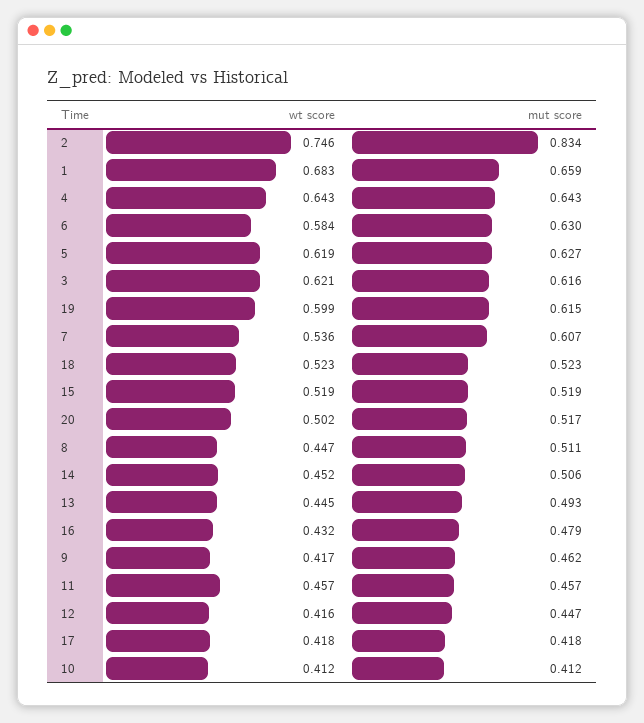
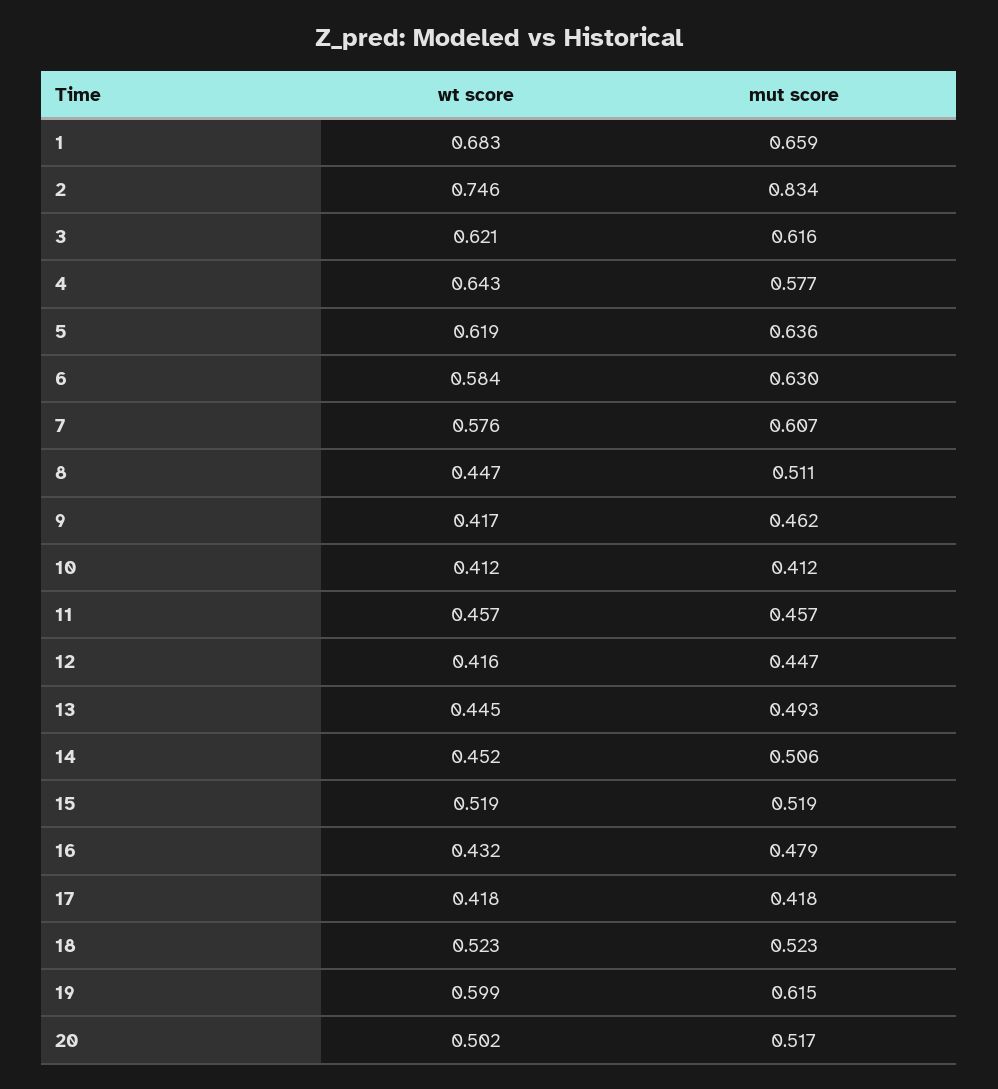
mut score, 4: 0.643 -> 0.577
mut score, 5: 0.627 -> 0.636
wt score, 7: 0.536 -> 0.576

